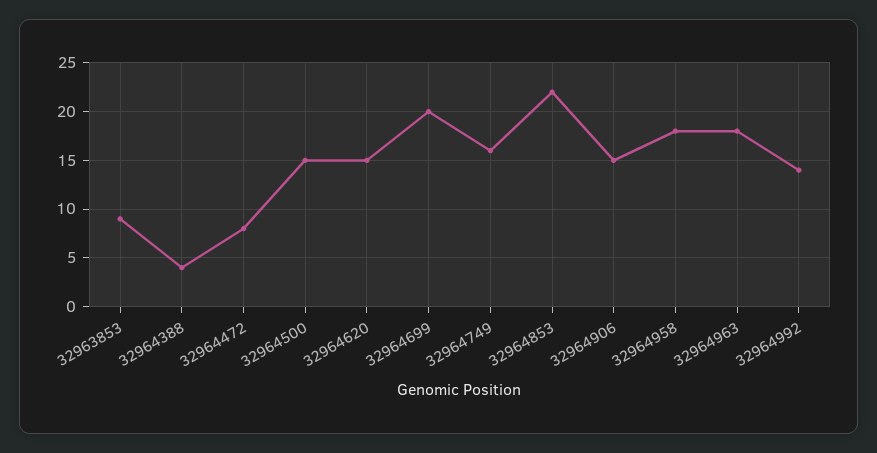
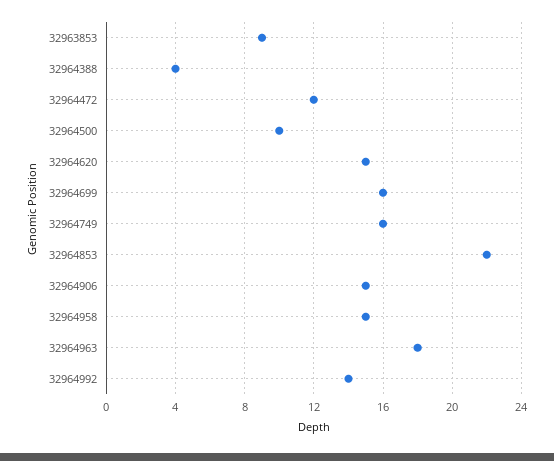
32964472: 8 -> 12
32964500: 15 -> 10
32964699: 20 -> 16
32964958: 18 -> 15

